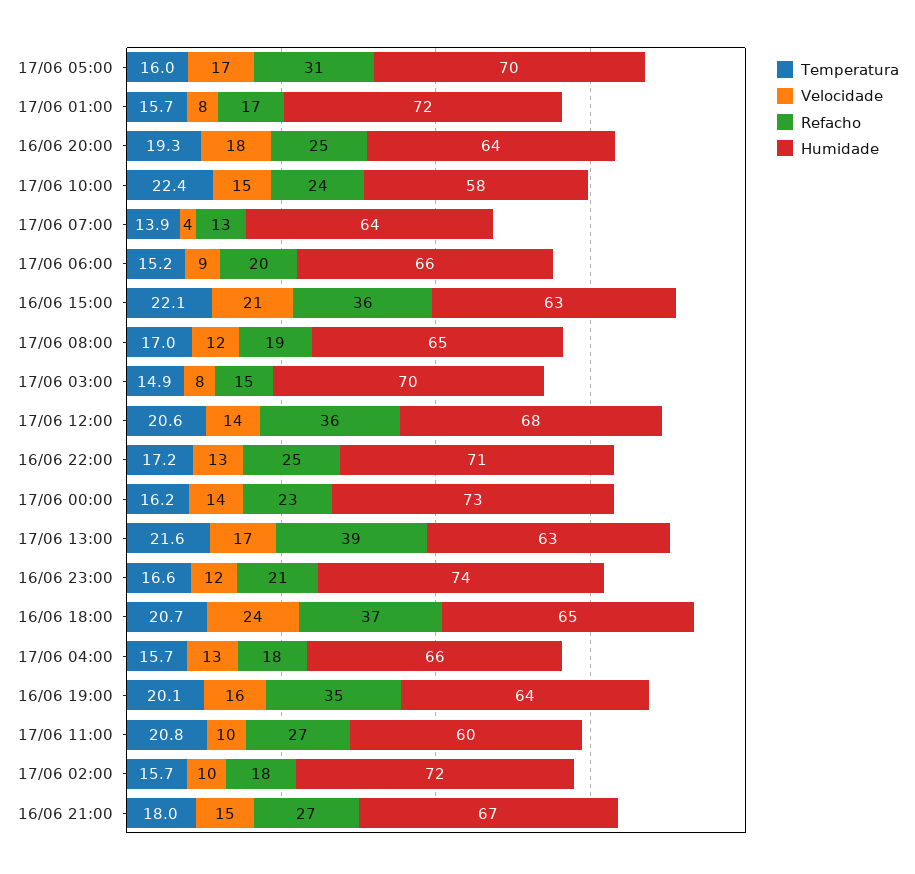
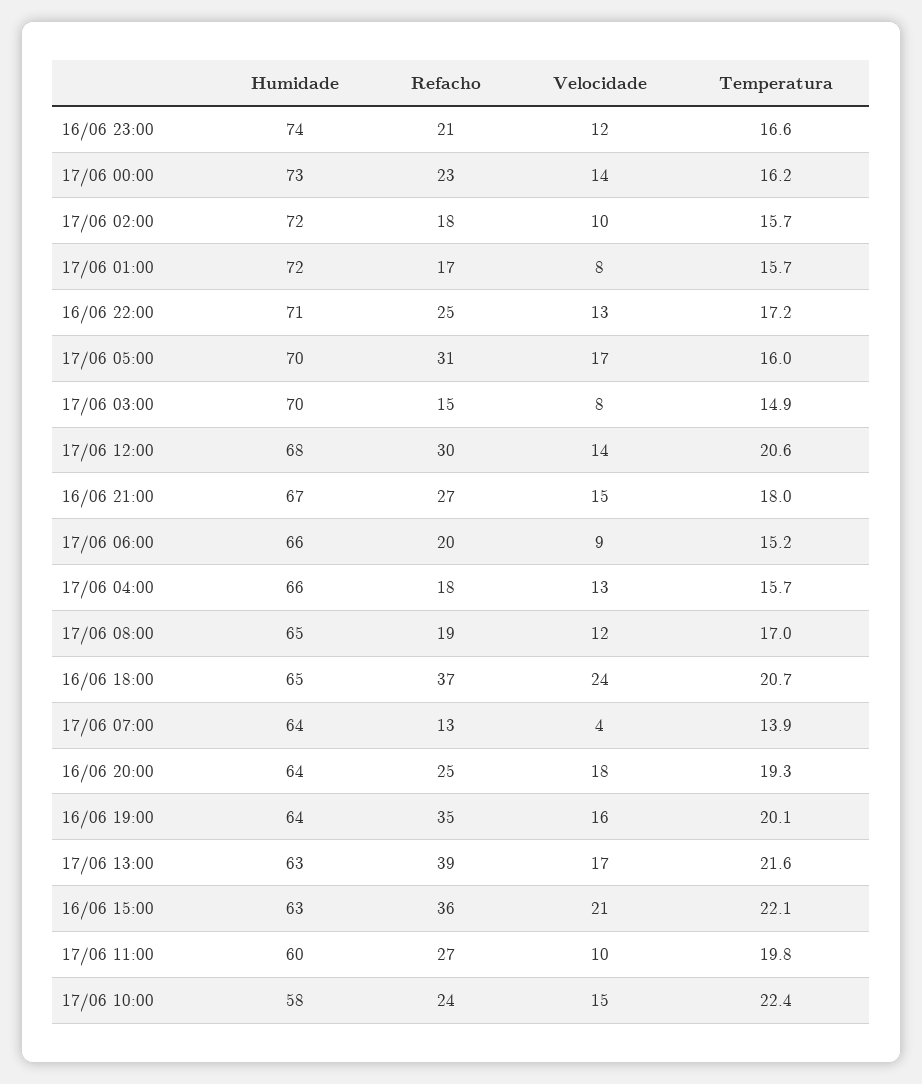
Refacho, 17/06 12:00: 36 -> 30
Temperatura, 17/06 11:00: 20.8 -> 19.8

